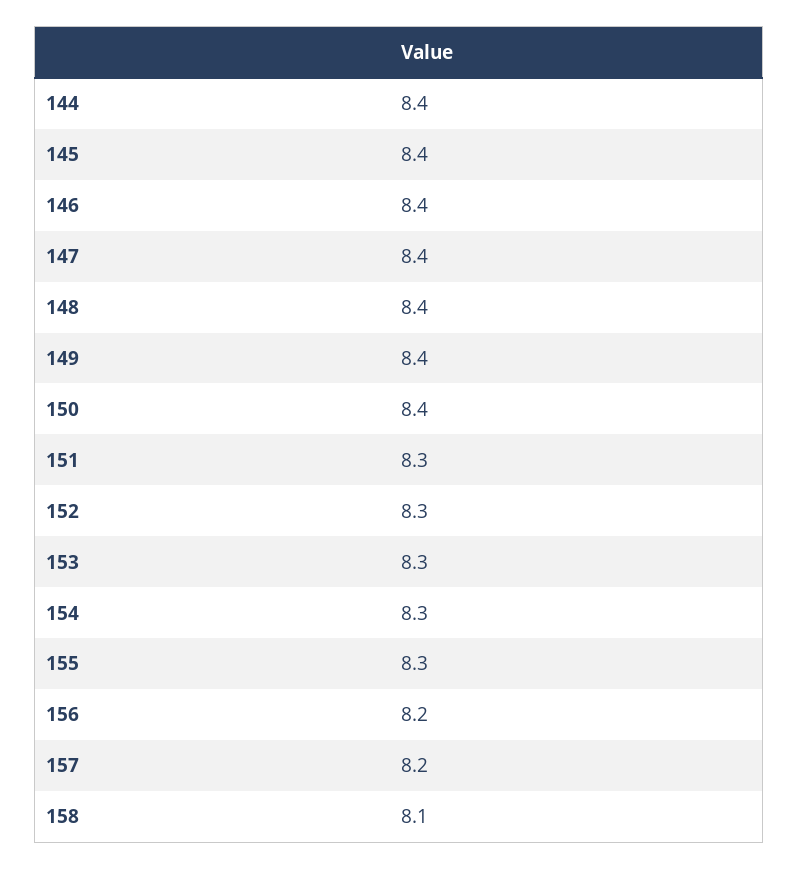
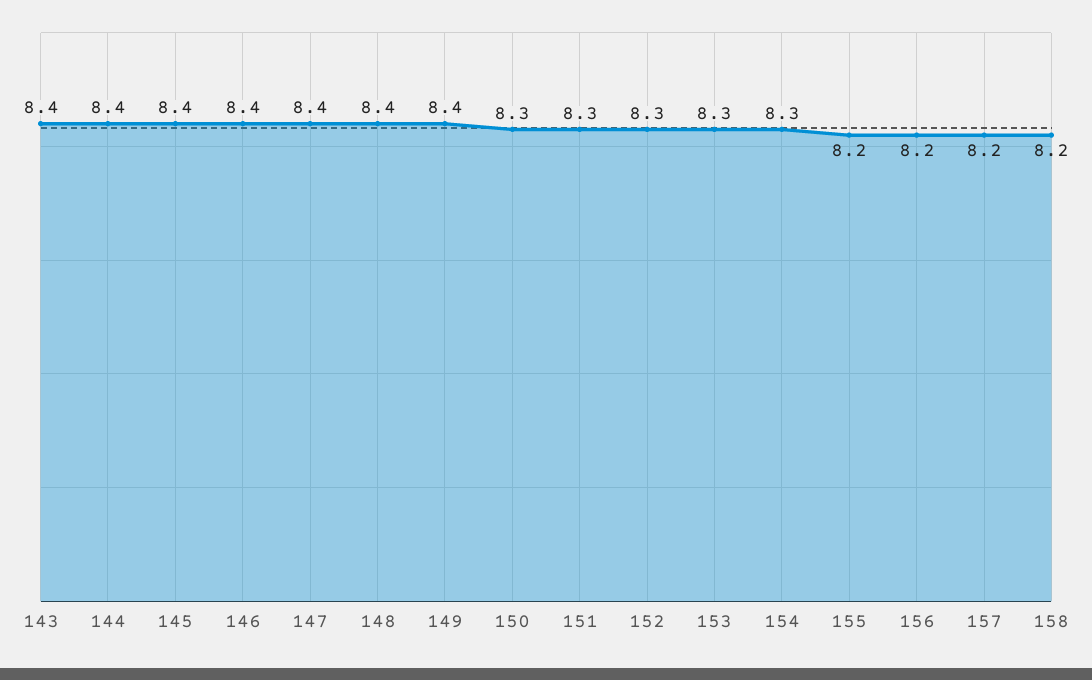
150: 8.4 -> 8.3
155: 8.3 -> 8.2
158: 8.1 -> 8.2
143: none -> 8.4

